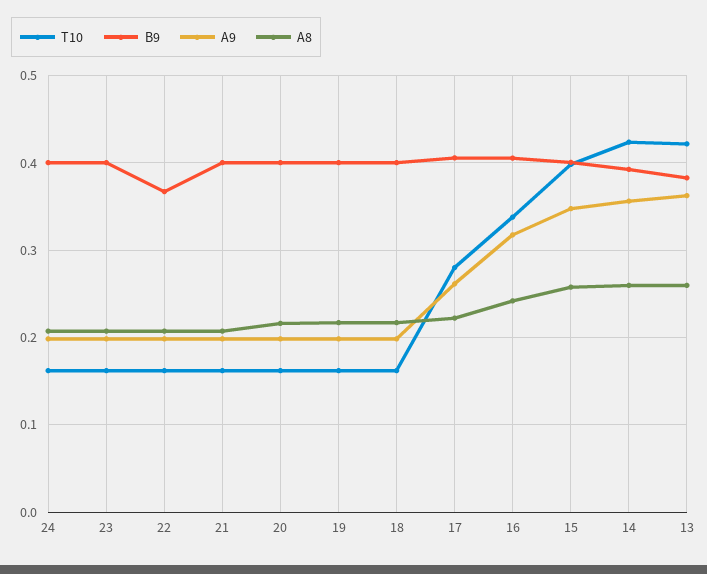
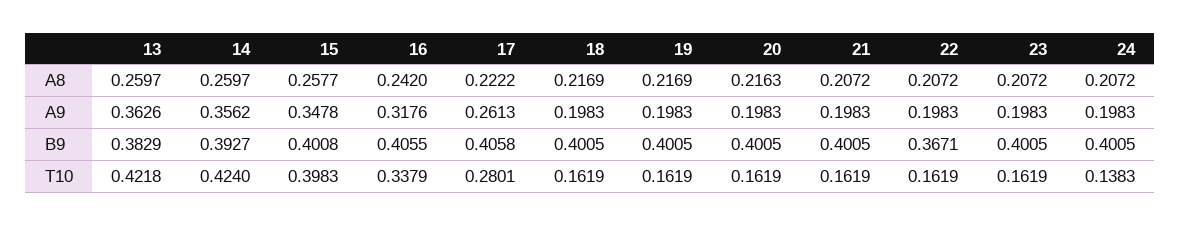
T10, 24: 0.16 -> 0.1383

